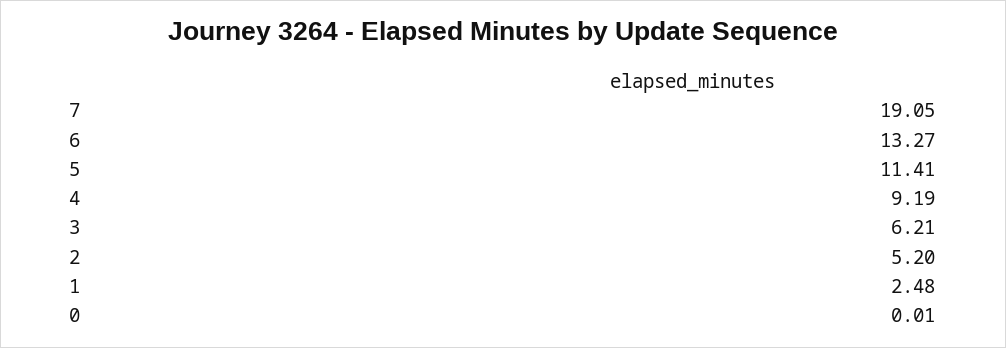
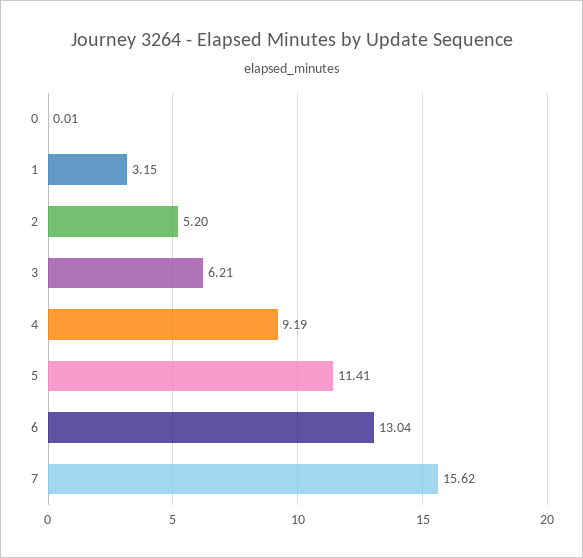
7: 19.05 -> 15.62
6: 13.27 -> 13.04
1: 2.48 -> 3.15

